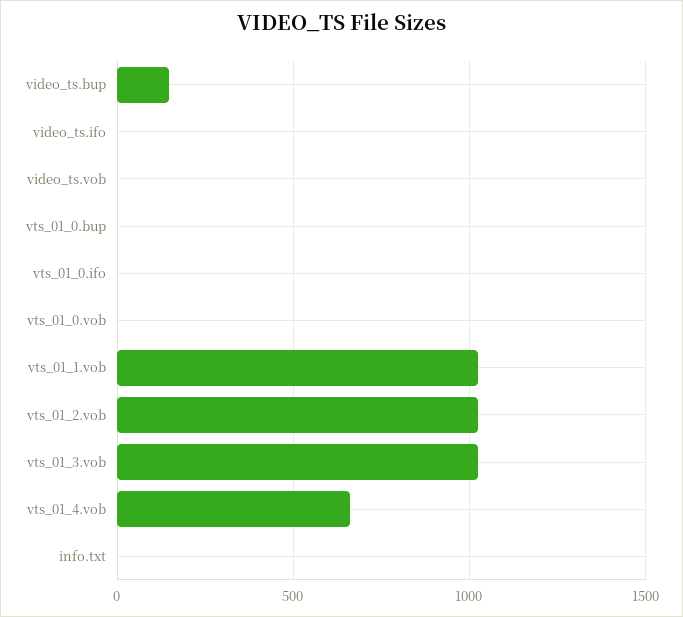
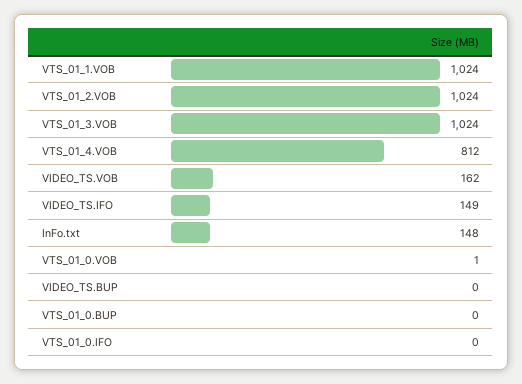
video_ts.bup: 150 -> 0
video_ts.ifo: 0 -> 149
video_ts.vob: 0 -> 162
vts_01_4.vob: 650 -> 812
info.txt: 0 -> 148

